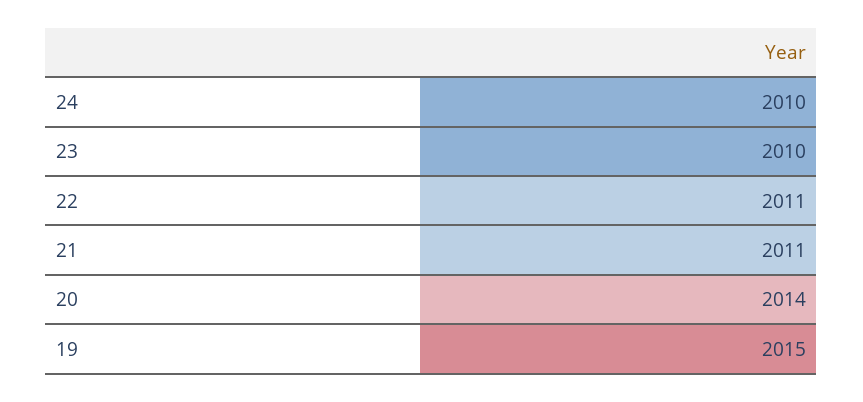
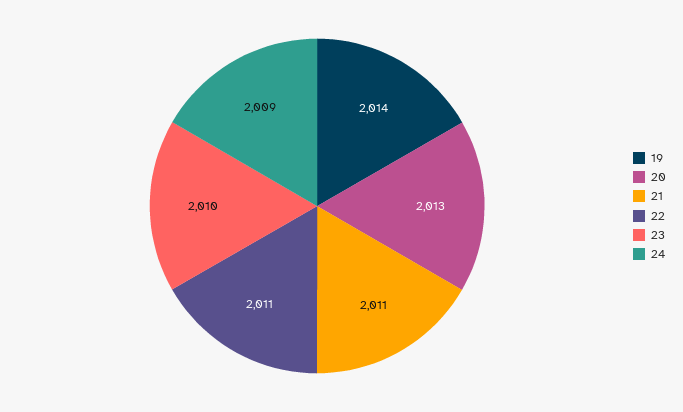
24: 2010 -> 2009
20: 2014 -> 2013
19: 2015 -> 2014

